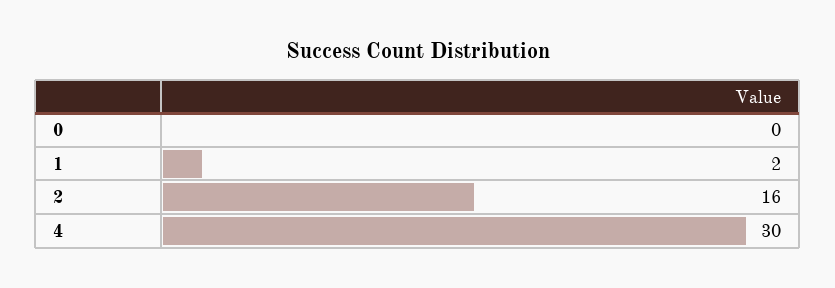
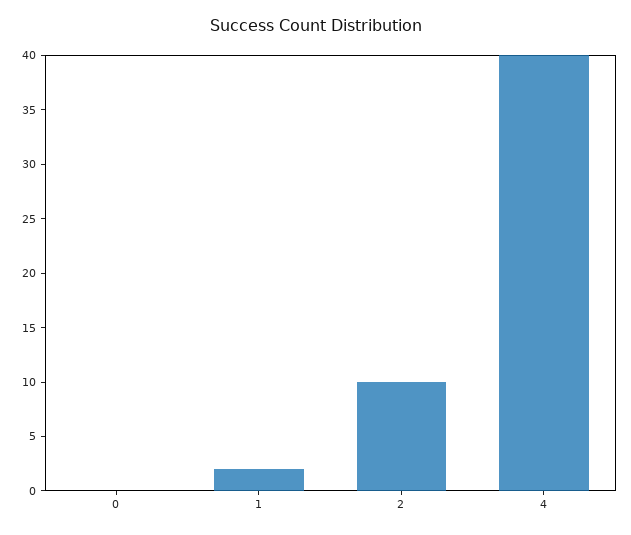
2: 16 -> 10
4: 30 -> 40

